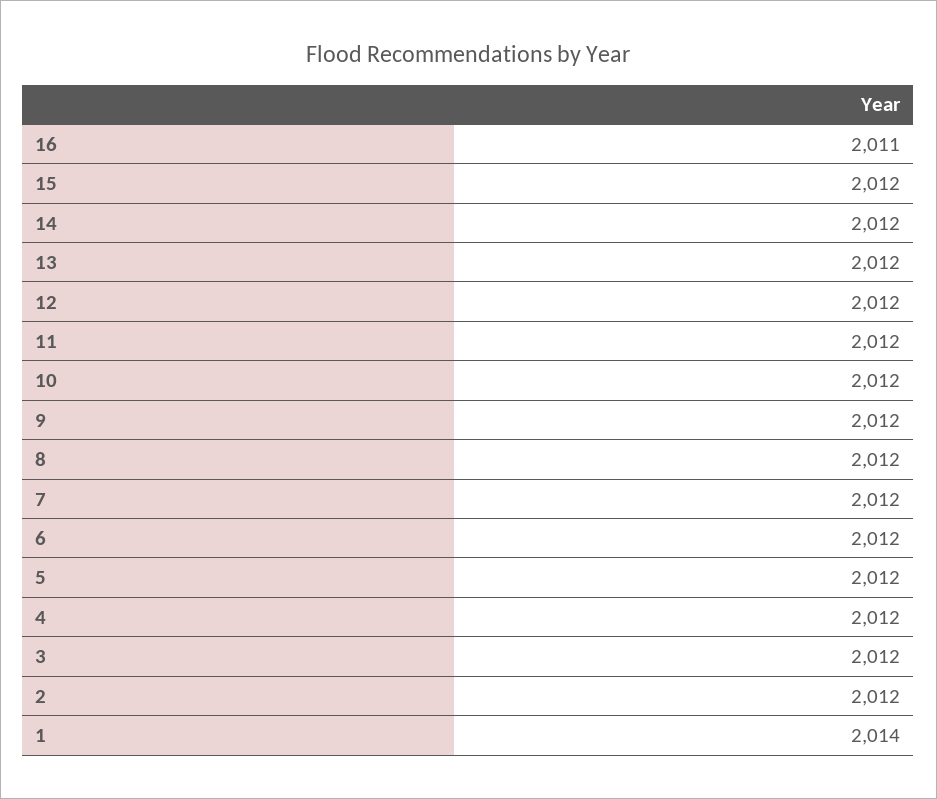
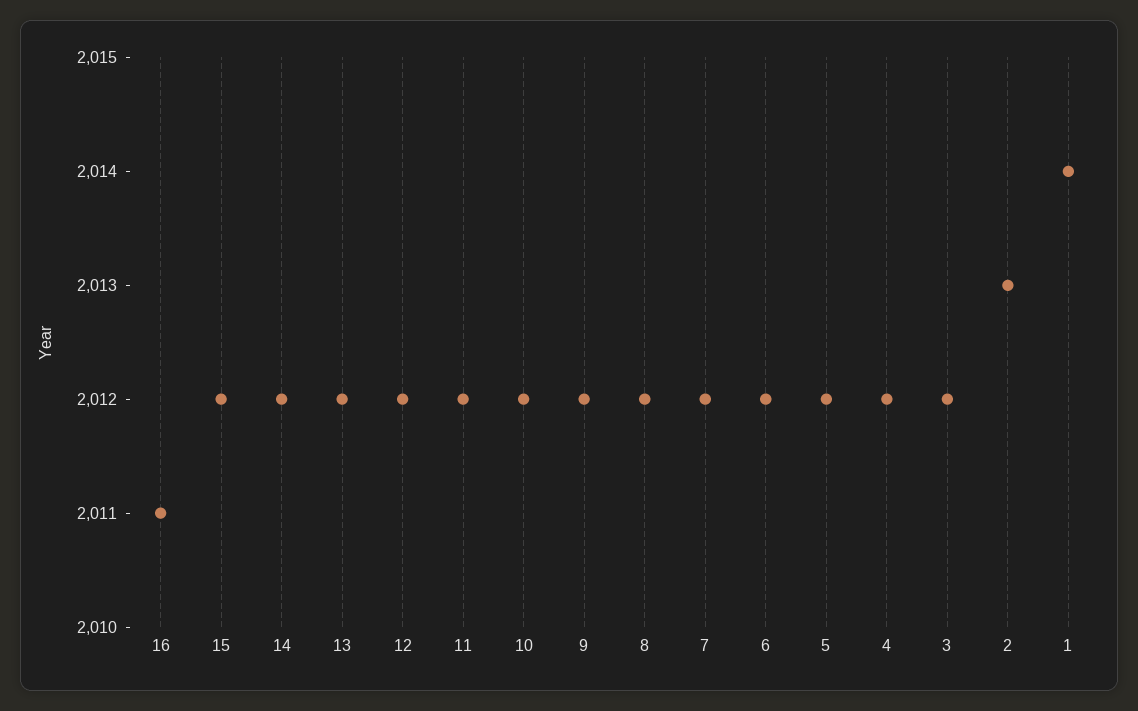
2: 2012 -> 2013

